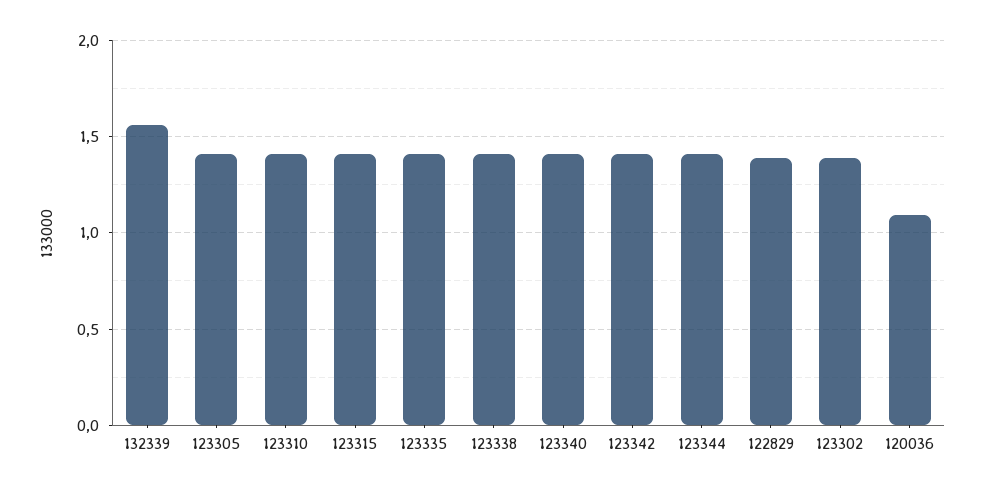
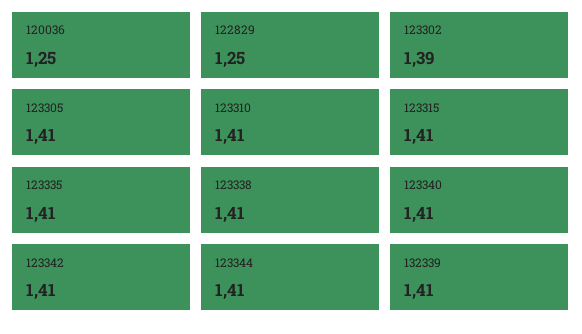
132339: 1.55 -> 1.41
122829: 1.4 -> 1.25
120036: 1.1 -> 1.25

